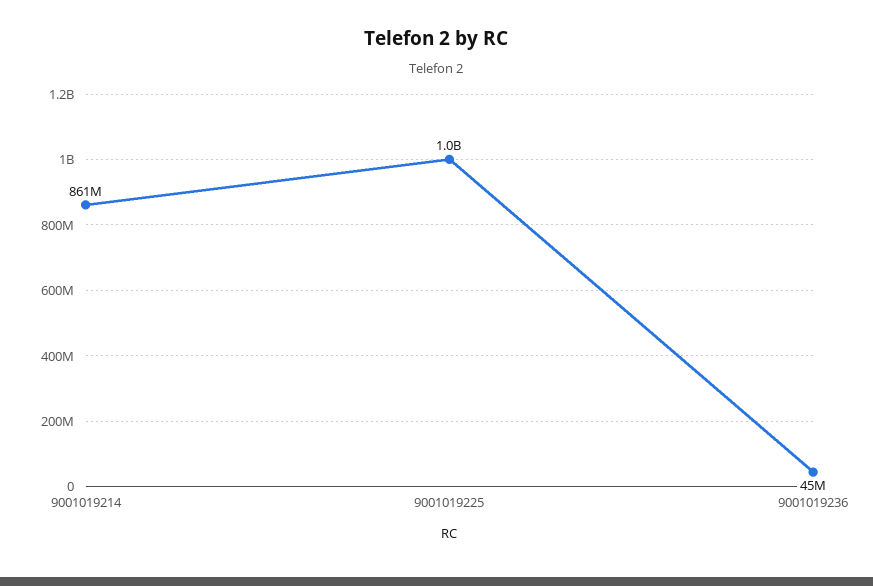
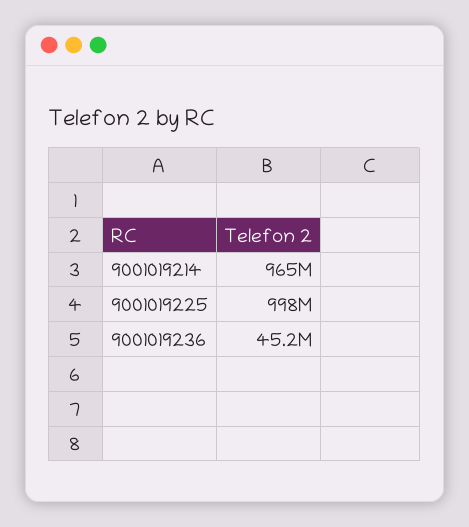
9001019214: 861000000 -> 965000000

